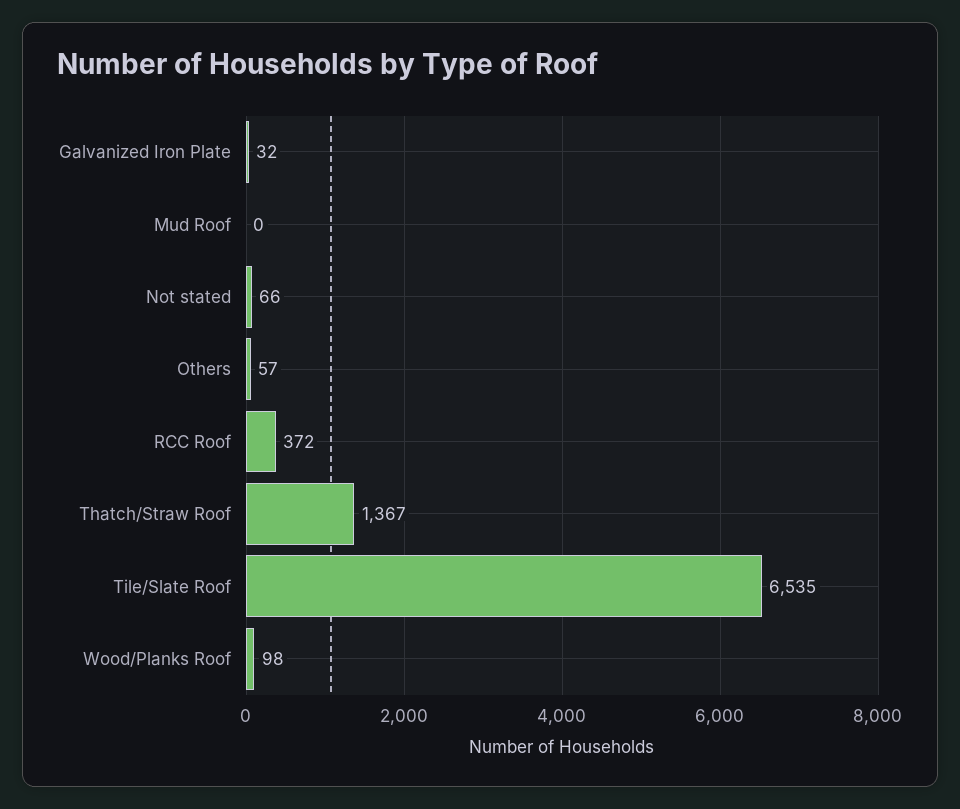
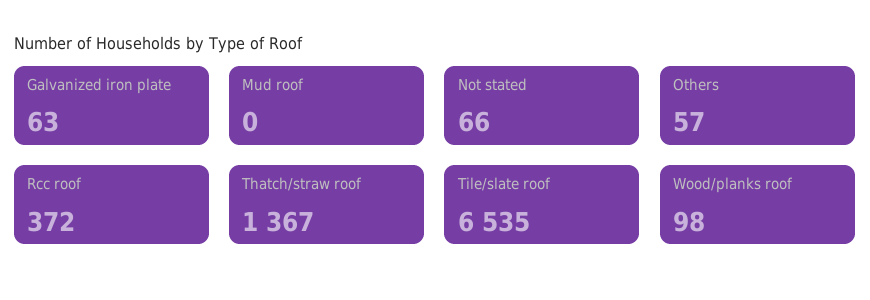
Galvanized Iron Plate: 32 -> 63

